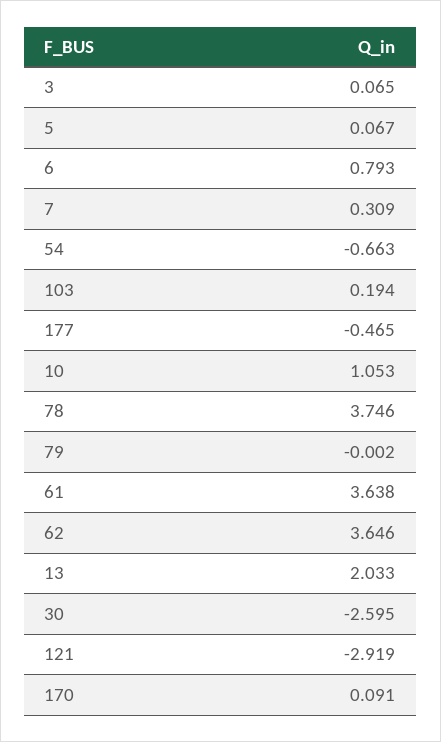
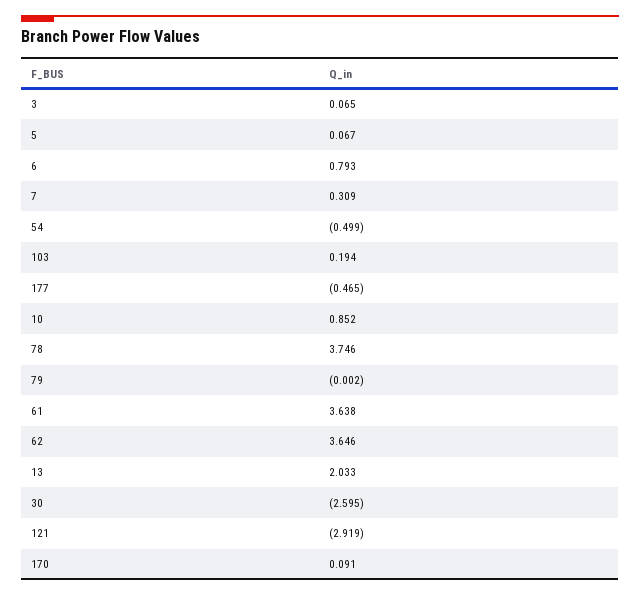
54: -0.663 -> -0.499
10: 1.053 -> 0.852

